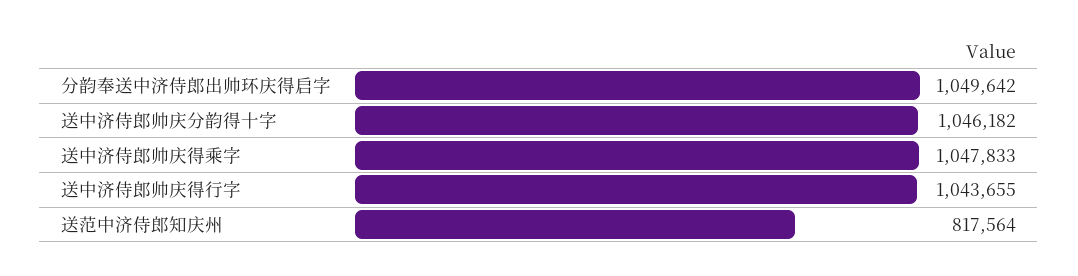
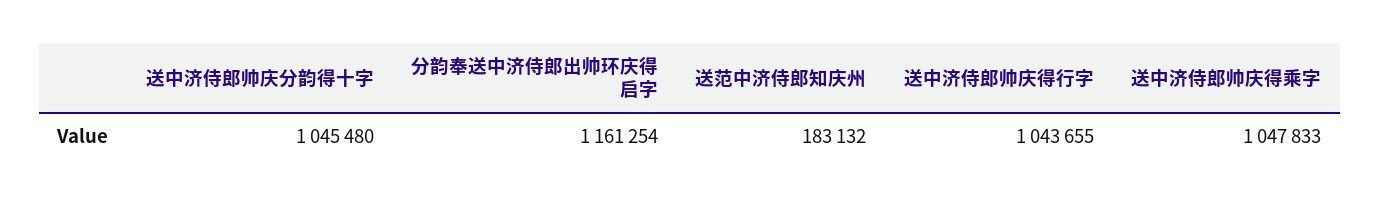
分韵奉送中济侍郎出帅环庆得启字: 1049642 -> 1161254
送中济侍郎帅庆分韵得十字: 1046182 -> 1045480
送范中济侍郎知庆州: 817564 -> 183132

